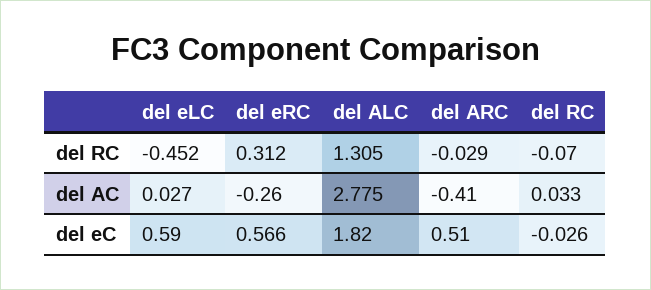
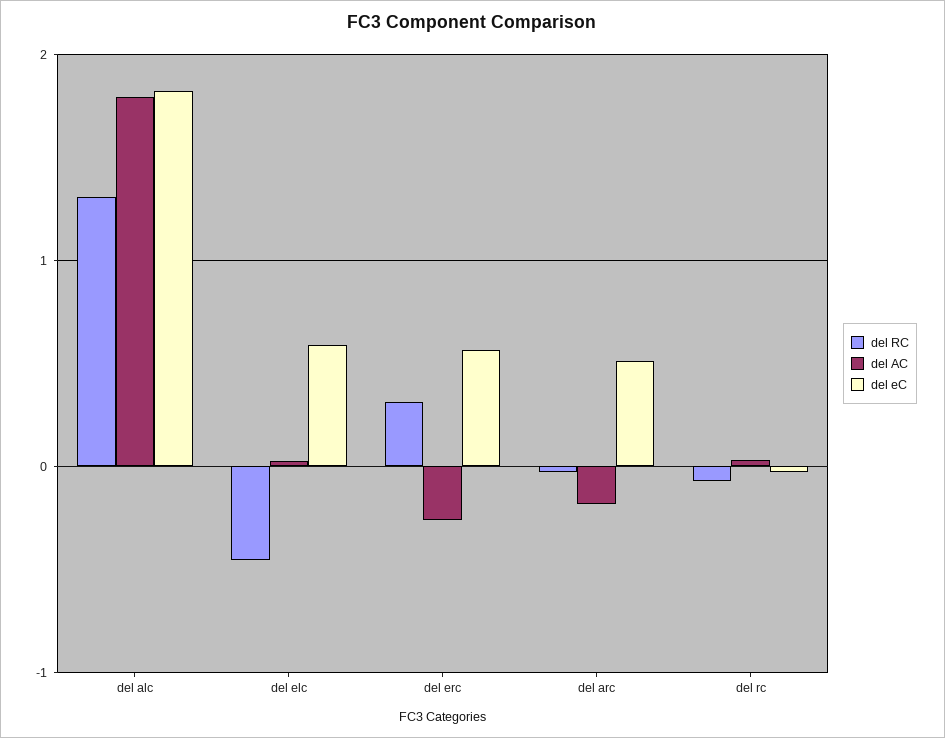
del AC, del ALC: 2.775 -> 1.8
del AC, del ARC: -0.41 -> -0.2

